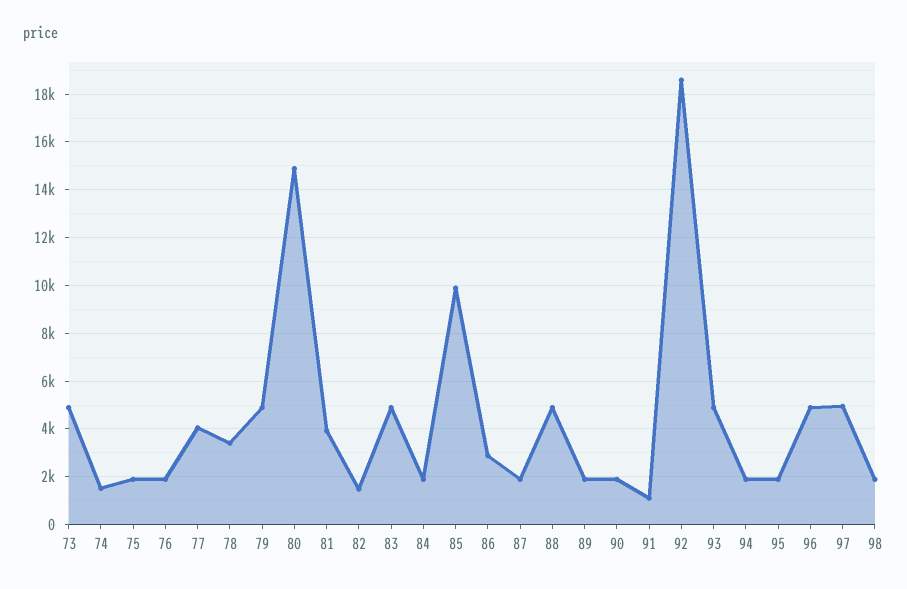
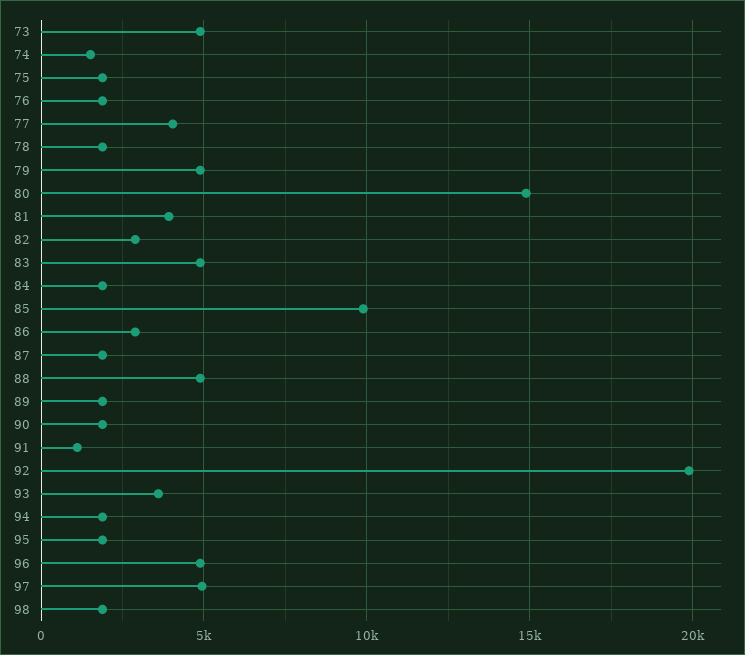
78: 3500 -> 2000
82: 1500 -> 3000
92: 18500 -> 20000
93: 5000 -> 3500

